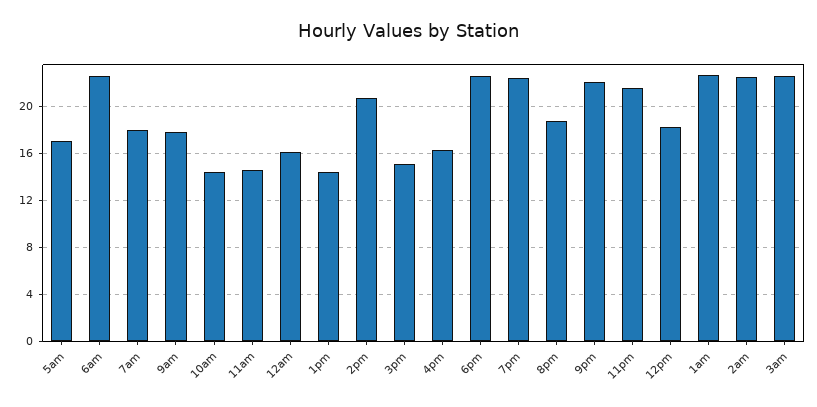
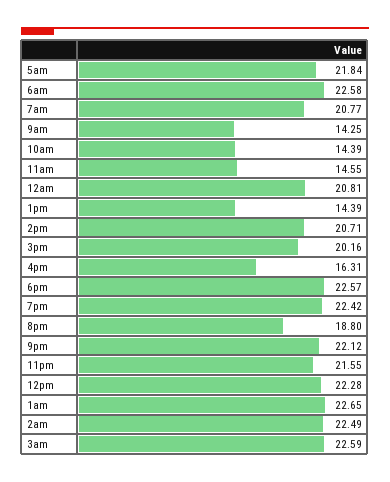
5am: 17 -> 21.84
7am: 18 -> 20.77
9am: 18 -> 14.25
12am: 16 -> 20.81
3pm: 15 -> 20.16
12pm: 18 -> 22.28

